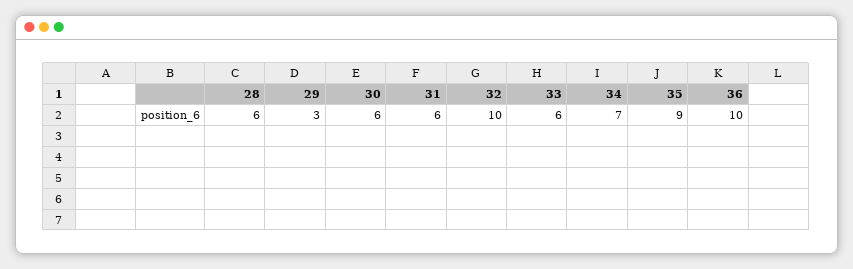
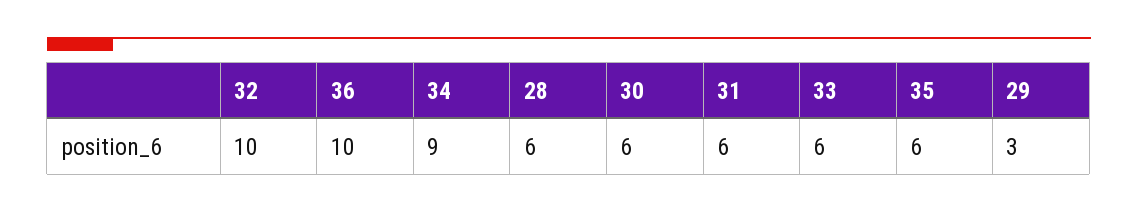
34: 7 -> 9
35: 9 -> 6

